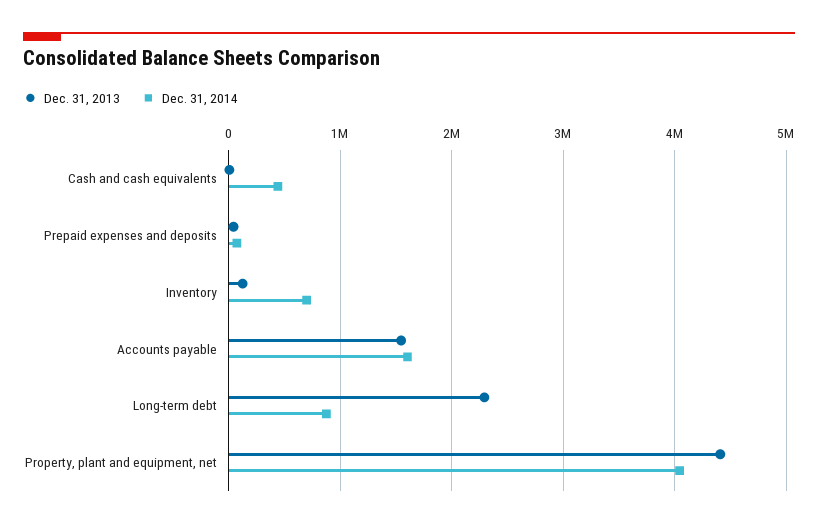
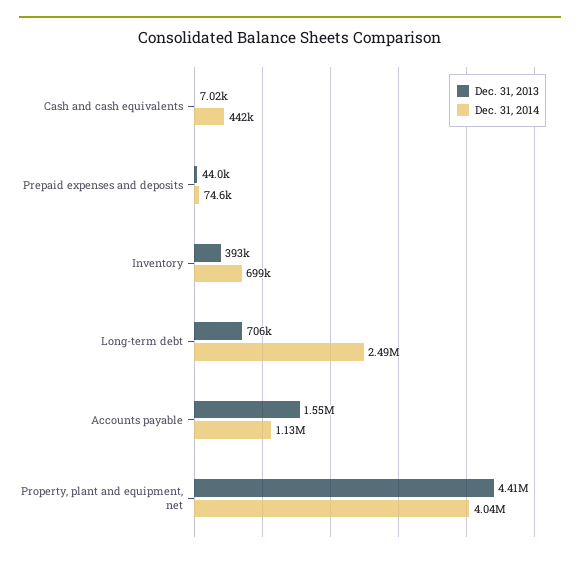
Dec. 31, 2013, Inventory: 100000 -> 393000
Dec. 31, 2014, Accounts payable: 1600000 -> 1130000
Dec. 31, 2013, Long-term debt: 2300000 -> 706000
Dec. 31, 2014, Long-term debt: 900000 -> 2490000

